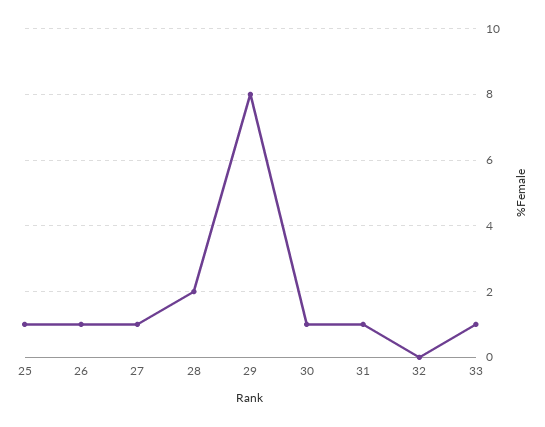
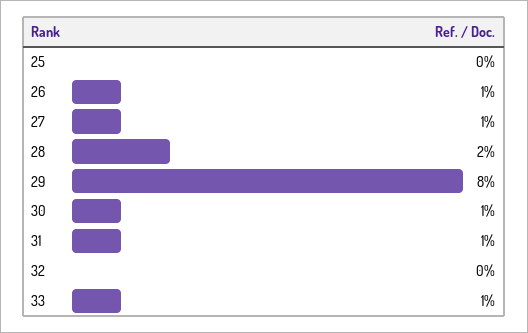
25: 1 -> 0

